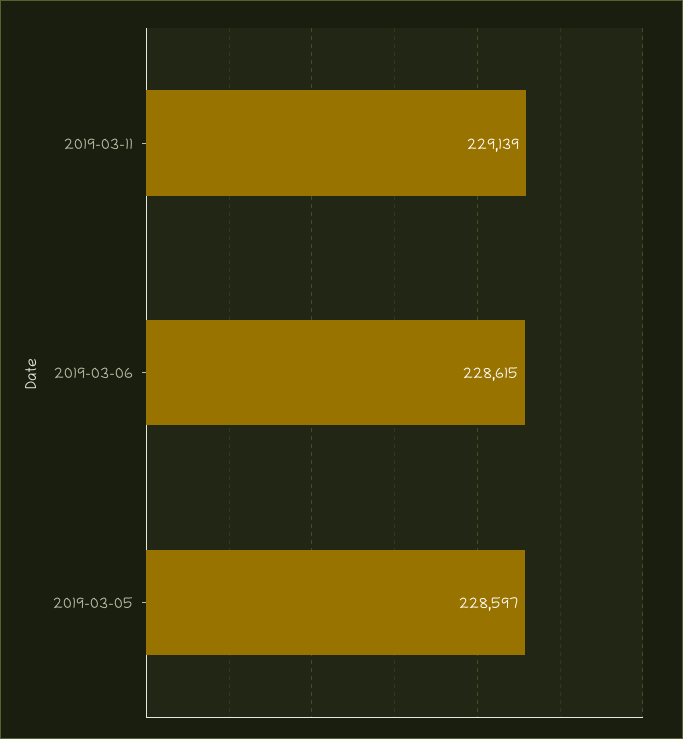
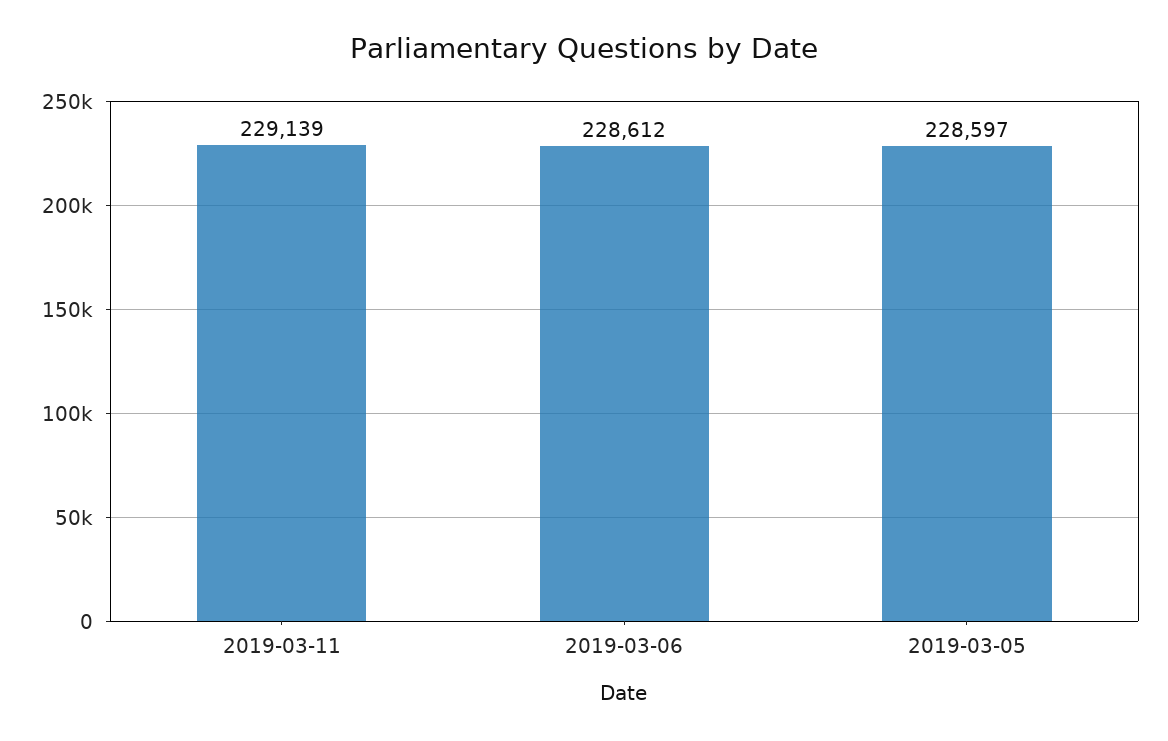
2019-03-06: 228615 -> 228612

